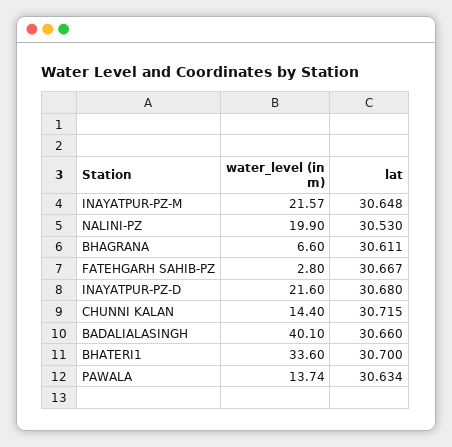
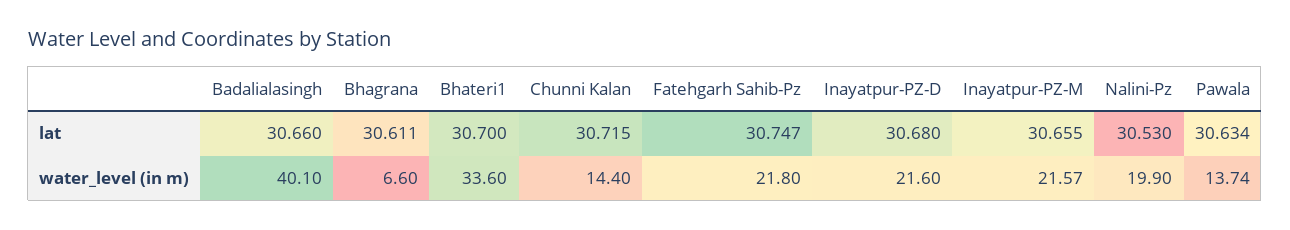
lat, INAYATPUR-PZ-M: 30.648 -> 30.655
water_level (in m), FATEHGARH SAHIB-PZ: 2.8 -> 21.8
lat, FATEHGARH SAHIB-PZ: 30.667 -> 30.747

